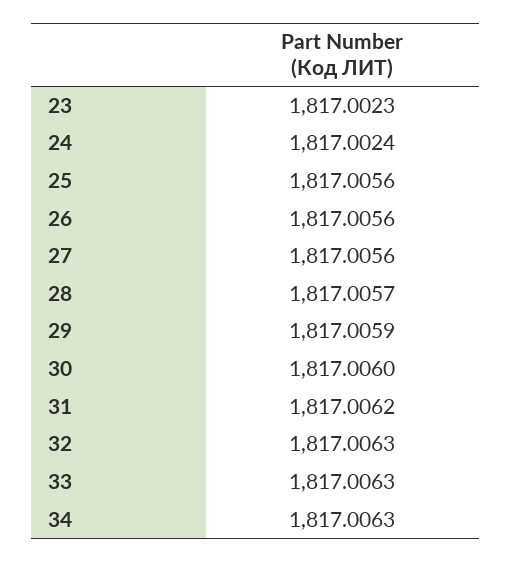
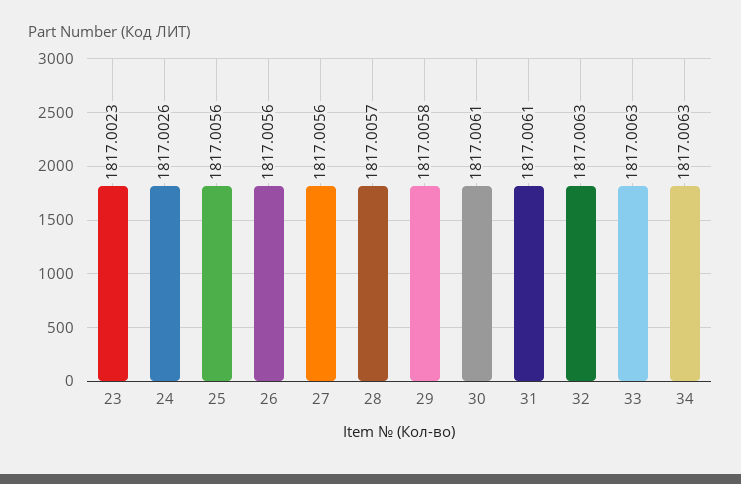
24: 1817.0024 -> 1817.0026
29: 1817.0059 -> 1817.0058
30: 1817.006 -> 1817.0061
31: 1817.0062 -> 1817.0061

